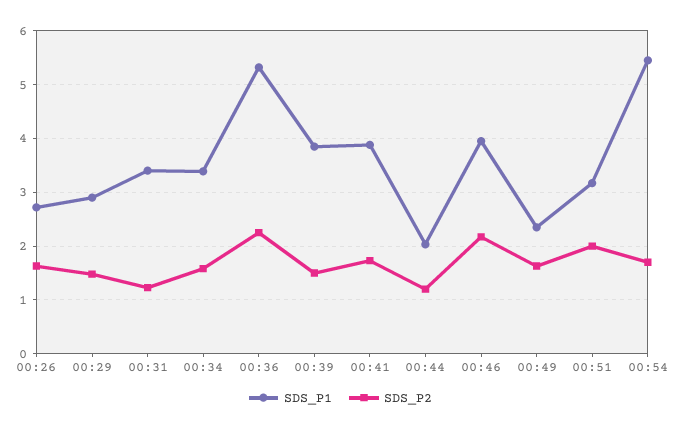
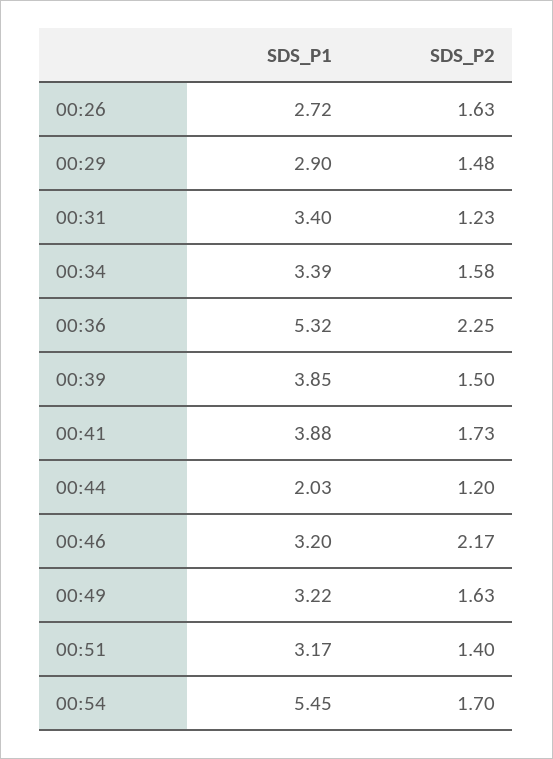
SDS_P1, 00:46: 4 -> 3.2
SDS_P1, 00:49: 2.4 -> 3.22
SDS_P2, 00:51: 2 -> 1.4

